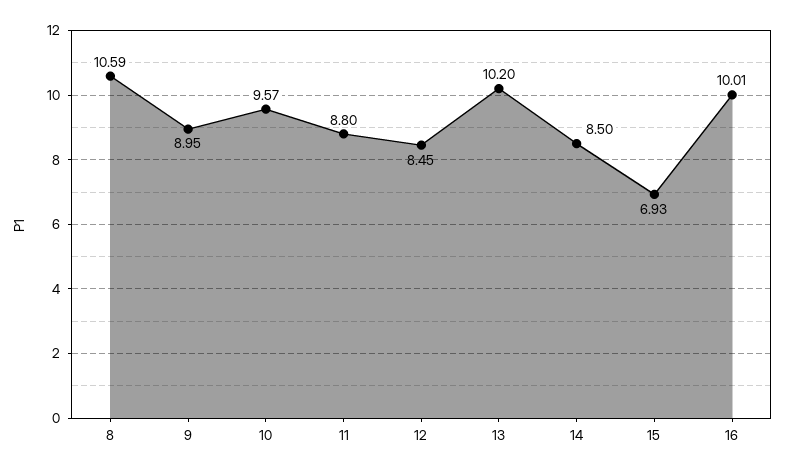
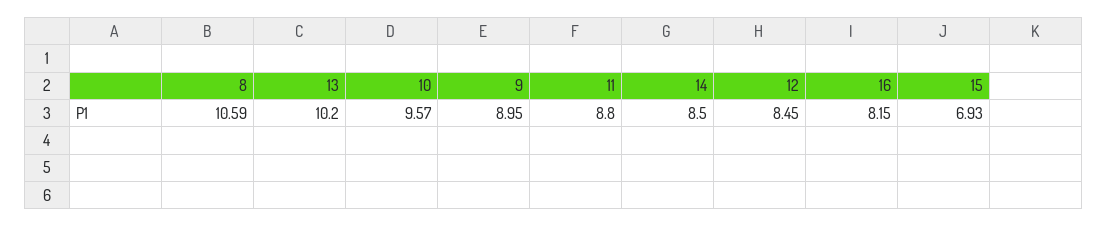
16: 10.01 -> 8.15

